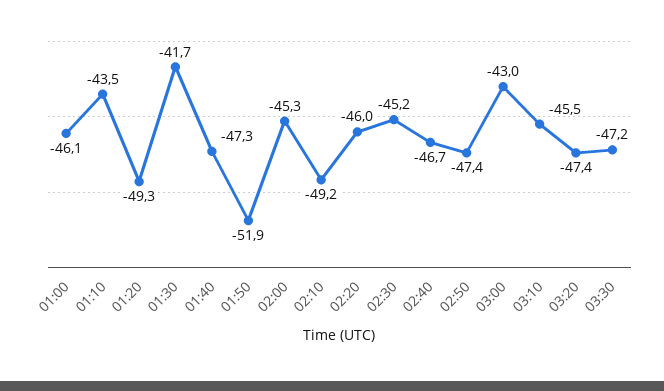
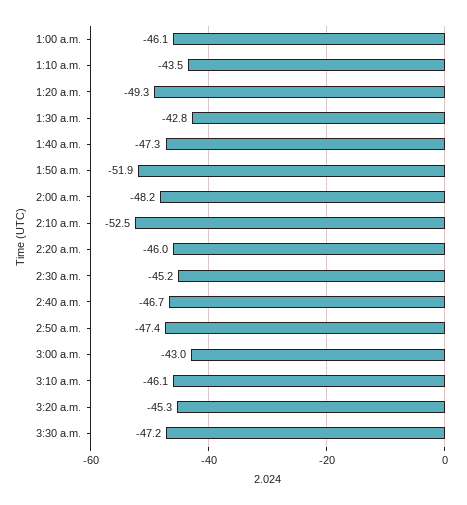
01:30: -41.7 -> -42.8
02:00: -45.3 -> -48.2
02:10: -49.2 -> -52.5
03:10: -45.5 -> -46.1
03:20: -47.4 -> -45.3

